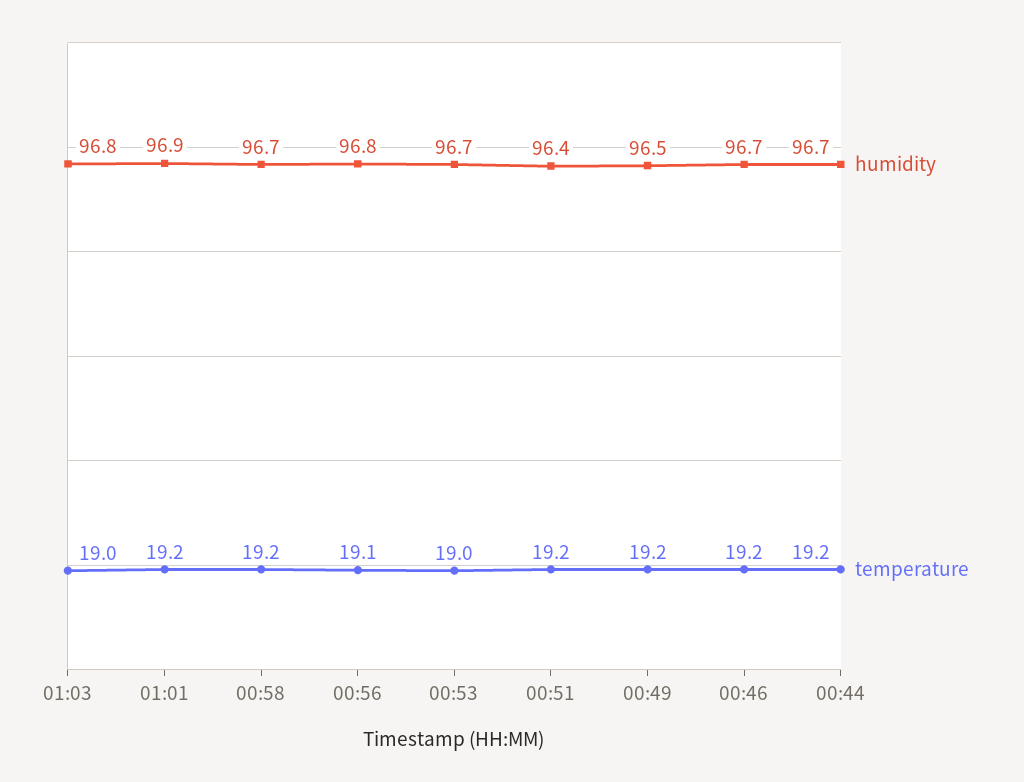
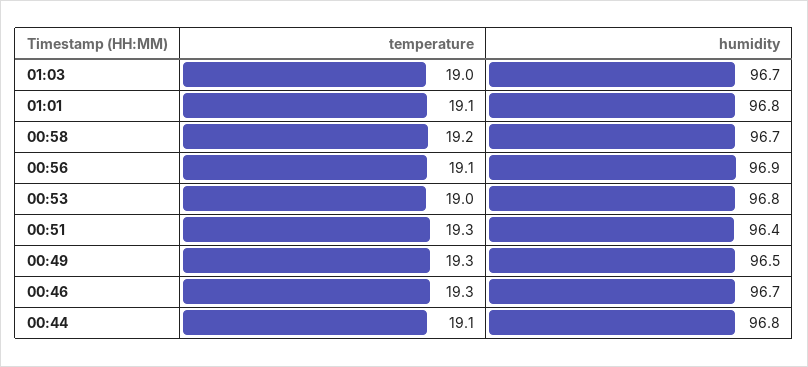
humidity, 01:03: 96.8 -> 96.7
humidity, 01:01: 96.9 -> 96.8
temperature, 01:01: 19.2 -> 19.1
humidity, 00:56: 96.8 -> 96.9
humidity, 00:53: 96.7 -> 96.8
temperature, 00:51: 19.2 -> 19.3
temperature, 00:49: 19.2 -> 19.3
temperature, 00:46: 19.2 -> 19.3
humidity, 00:44: 96.7 -> 96.8
temperature, 00:44: 19.2 -> 19.1

